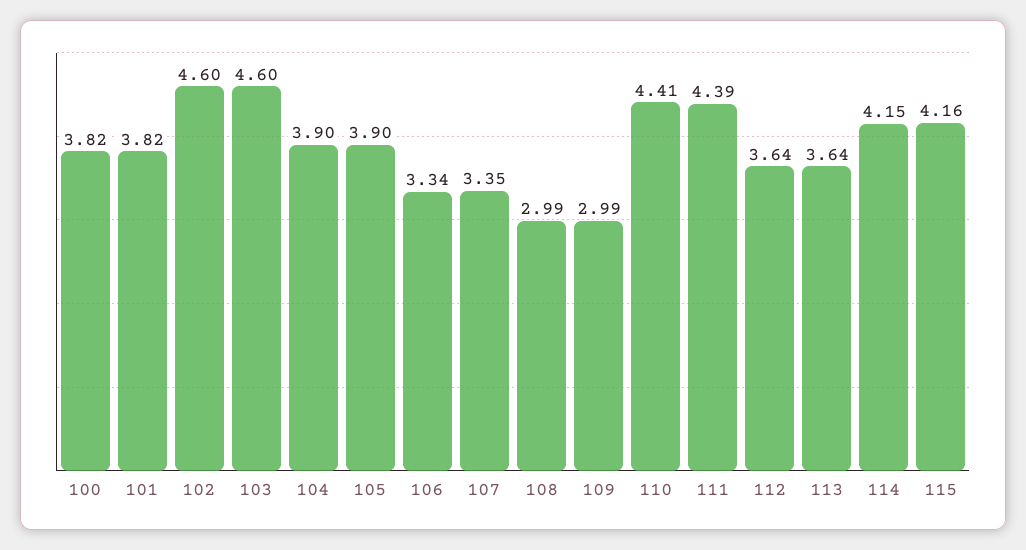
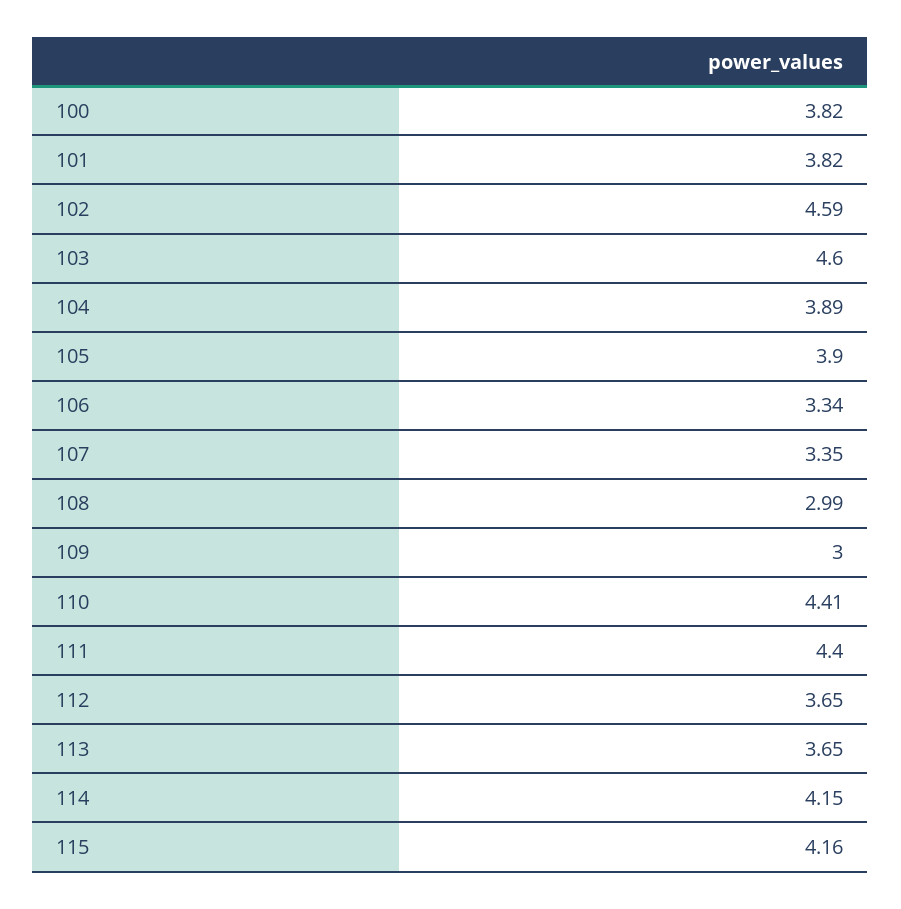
102: 4.6 -> 4.59
104: 3.9 -> 3.89
109: 2.99 -> 3
111: 4.39 -> 4.4
112: 3.64 -> 3.65
113: 3.64 -> 3.65

